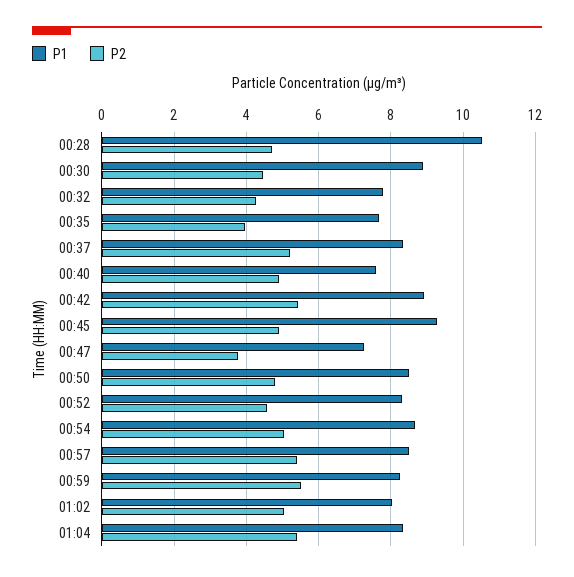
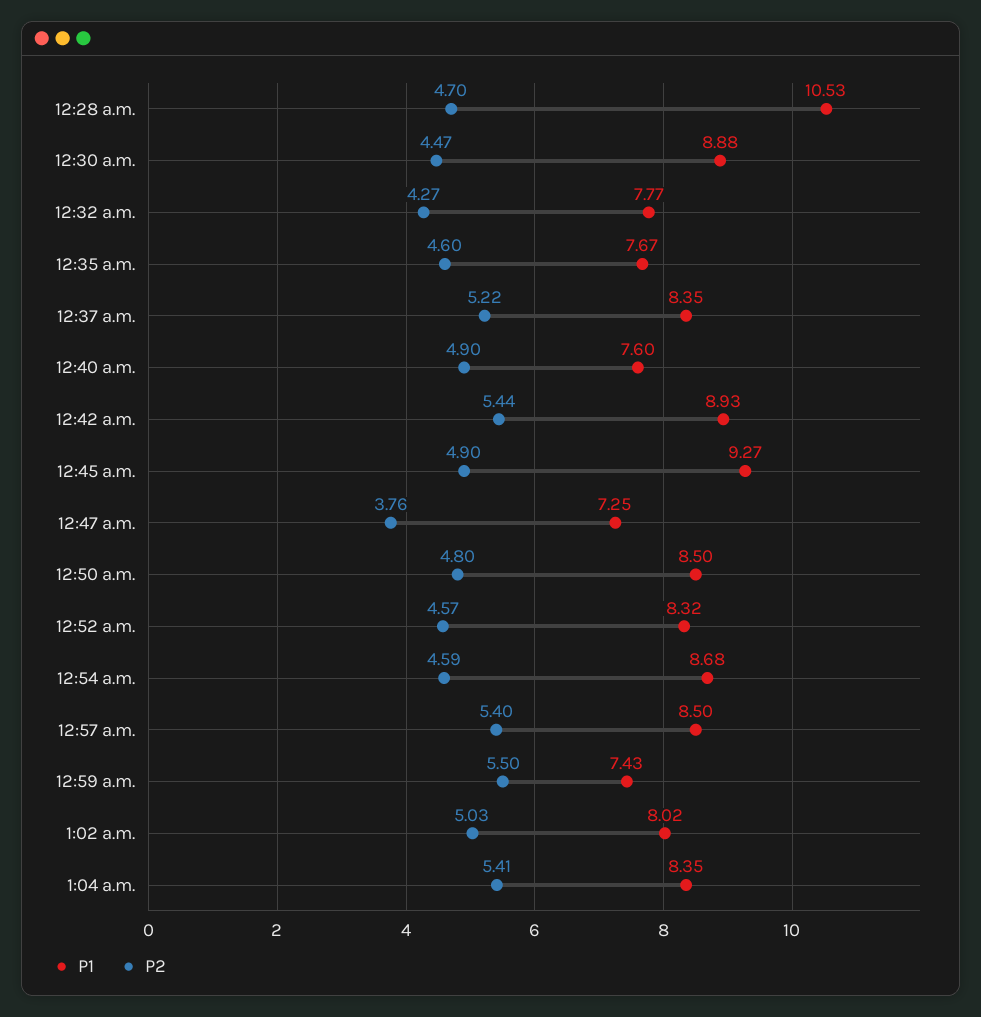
P2, 00:35: 4 -> 4.6
P2, 00:54: 5 -> 4.59
P1, 00:59: 8.2 -> 7.43

